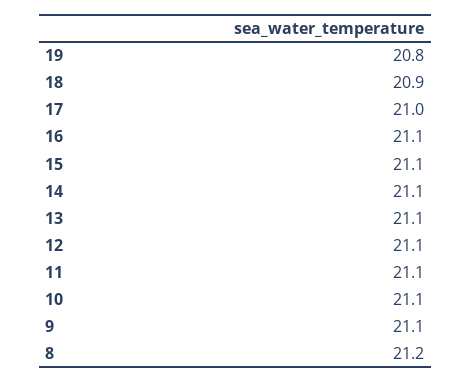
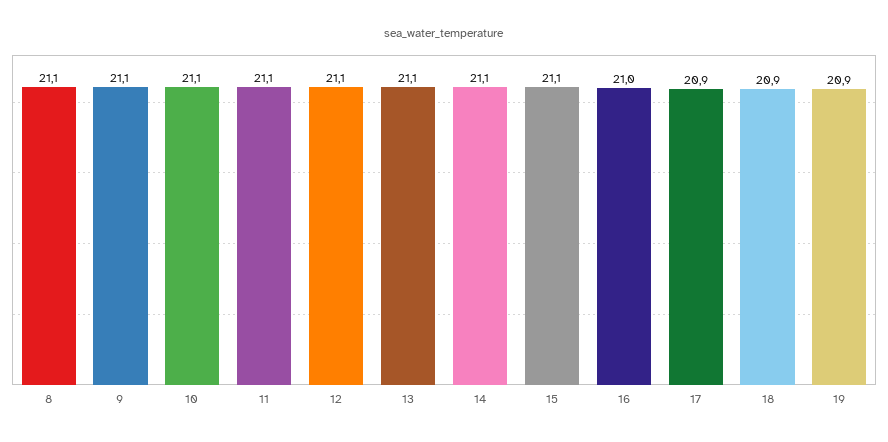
19: 20.8 -> 20.9
17: 21 -> 20.9
16: 21.1 -> 21
8: 21.2 -> 21.1

